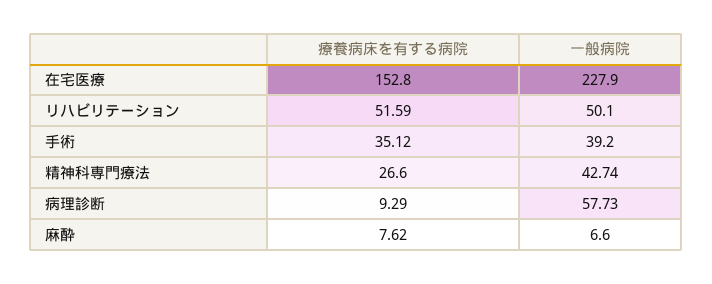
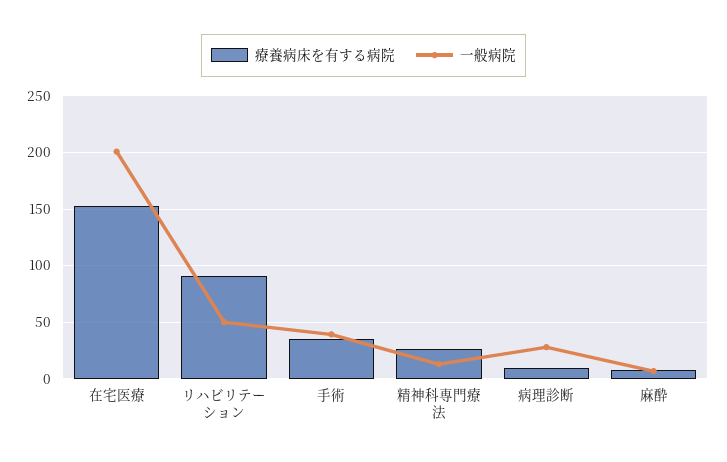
一般病院, 在宅医療: 227.9 -> 200
療養病床を有する病院, リハビリテーション: 51.59 -> 90
一般病院, 精神科専門療法: 42.74 -> 10
一般病院, 病理診断: 57.73 -> 30

